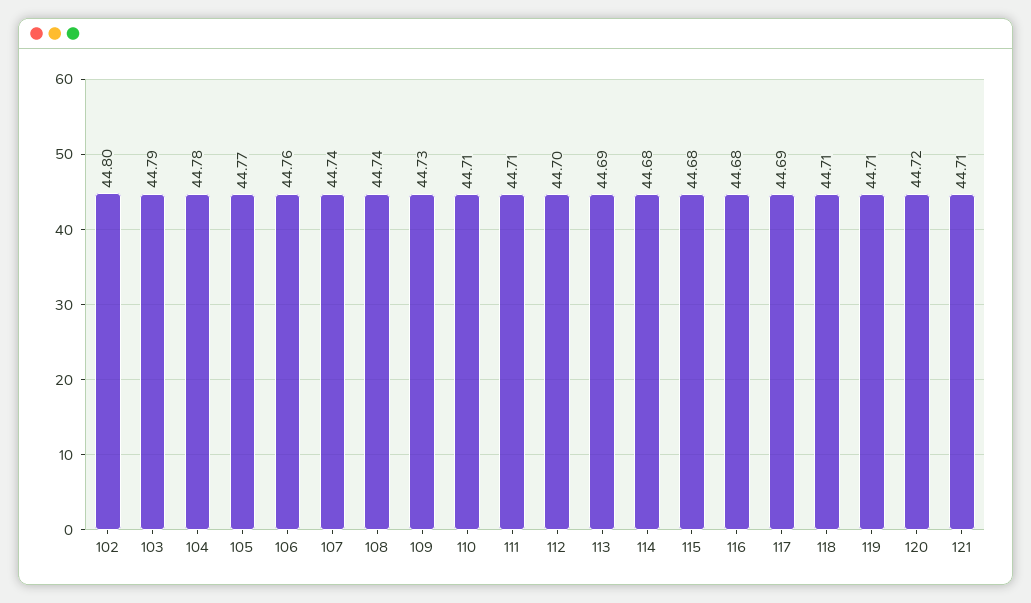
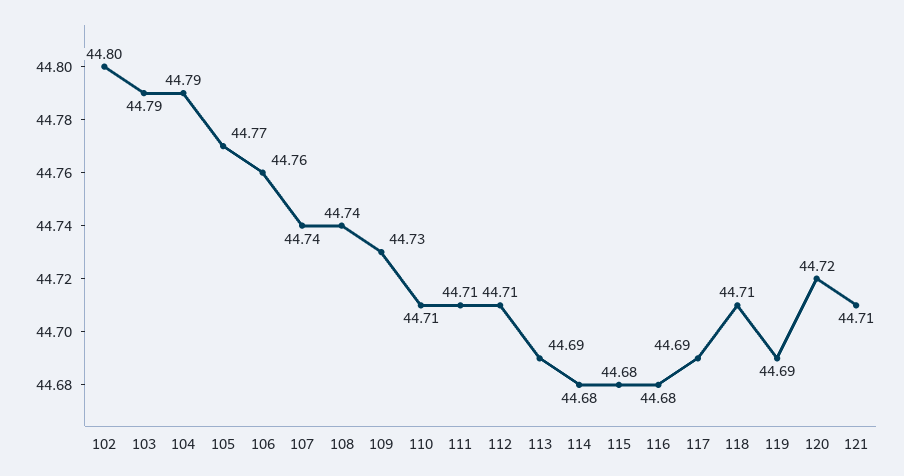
104: 44.78 -> 44.79
112: 44.7 -> 44.71
119: 44.71 -> 44.69

